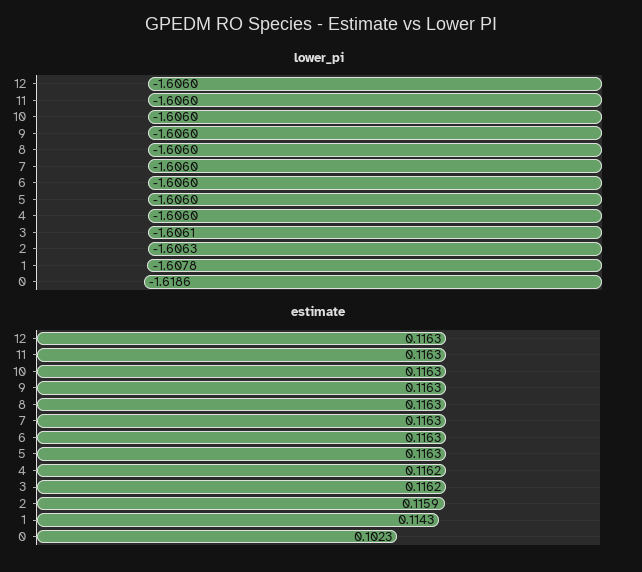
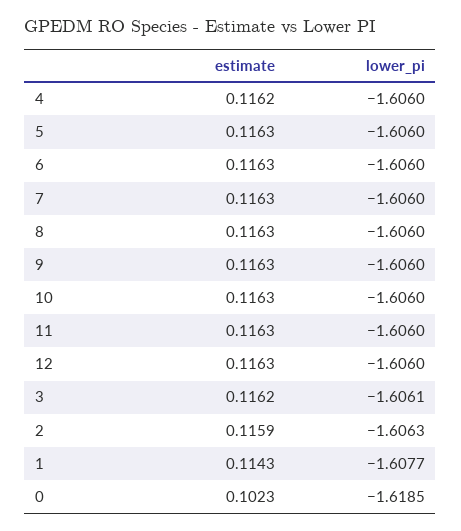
lower_pi, 1: -1.6078 -> -1.6077
lower_pi, 0: -1.6186 -> -1.6185

